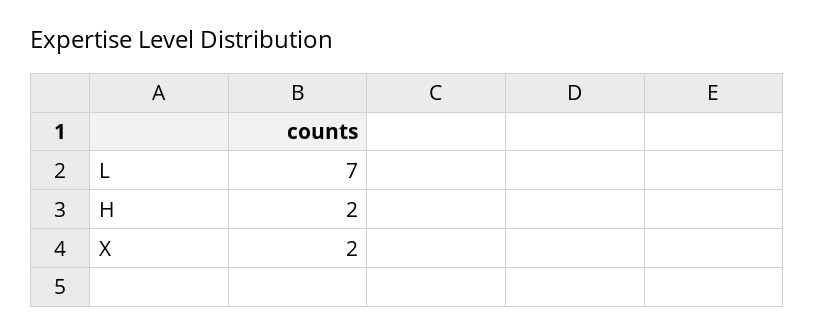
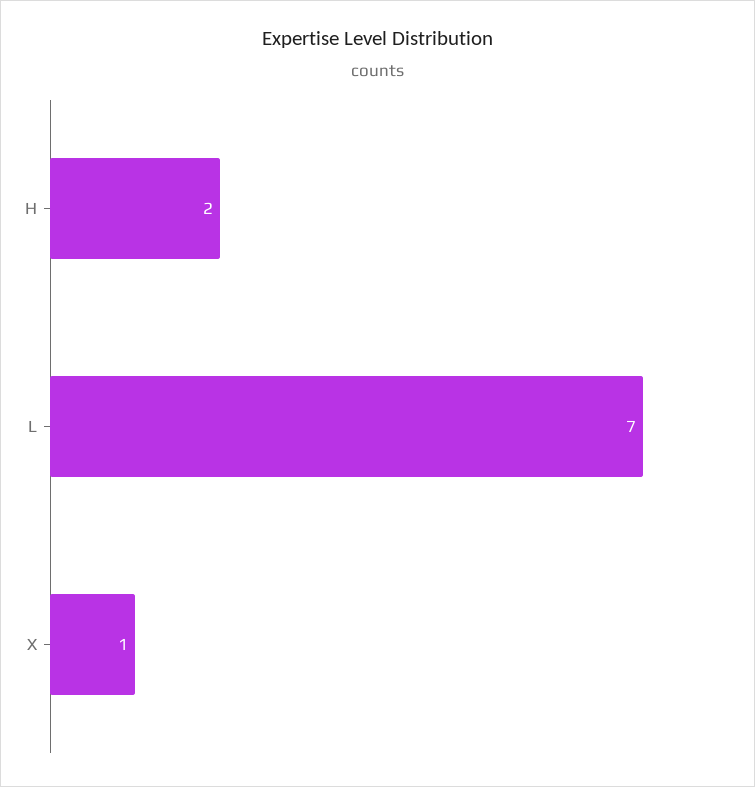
X: 2 -> 1

